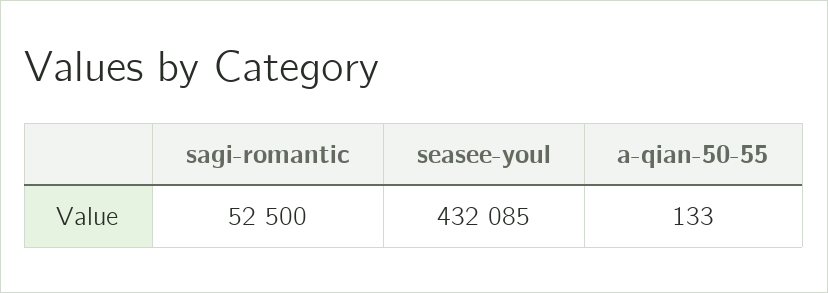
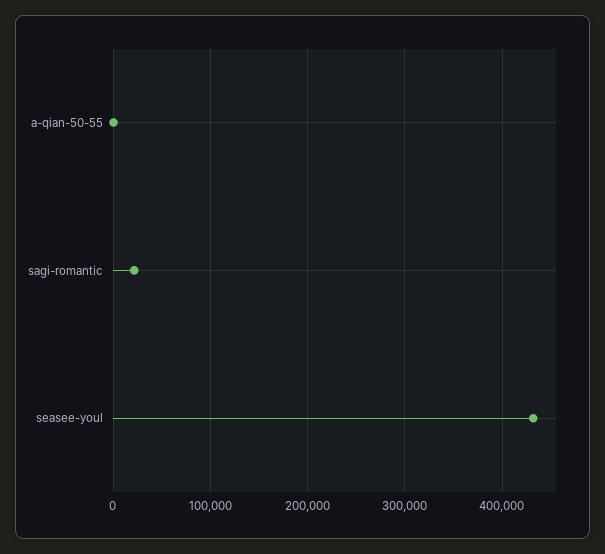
sagi-romantic: 52500 -> 20000

